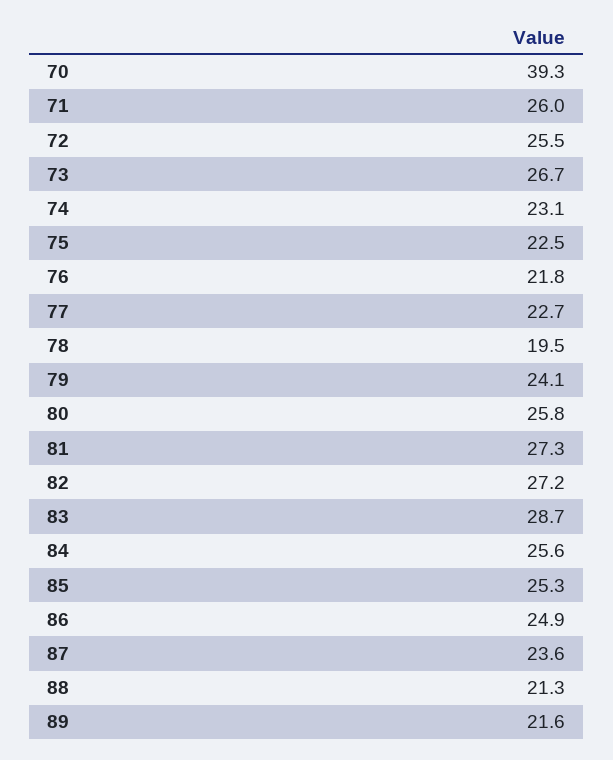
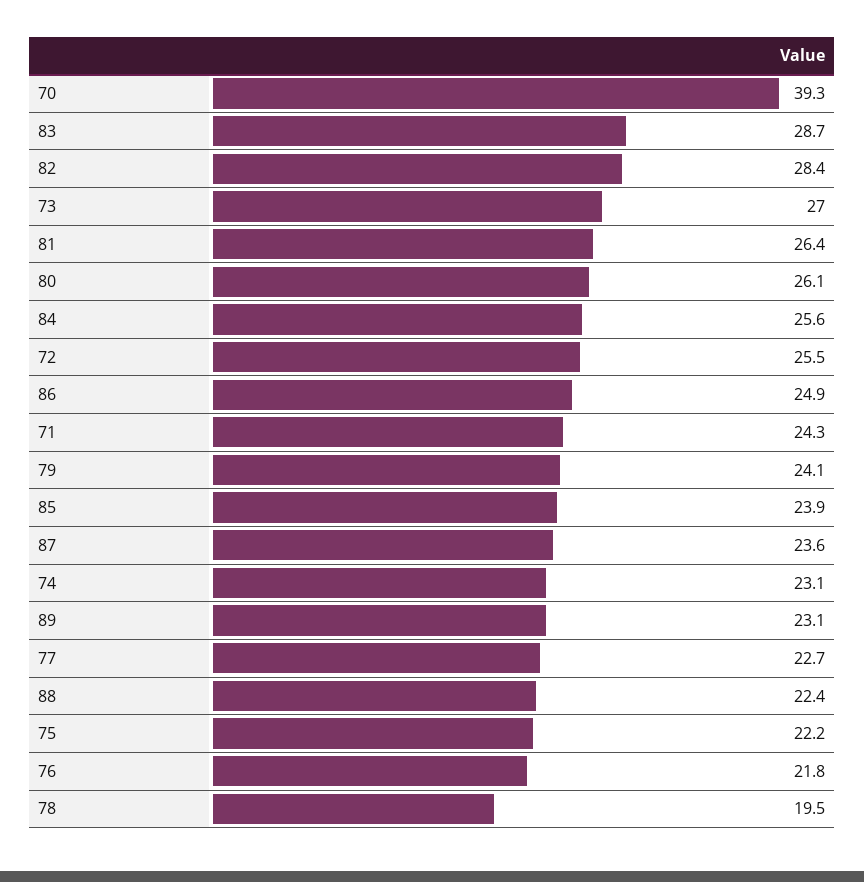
71: 26 -> 24.3
73: 26.7 -> 27
75: 22.5 -> 22.2
80: 25.8 -> 26.1
81: 27.3 -> 26.4
82: 27.2 -> 28.4
85: 25.3 -> 23.9
88: 21.3 -> 22.4
89: 21.6 -> 23.1

